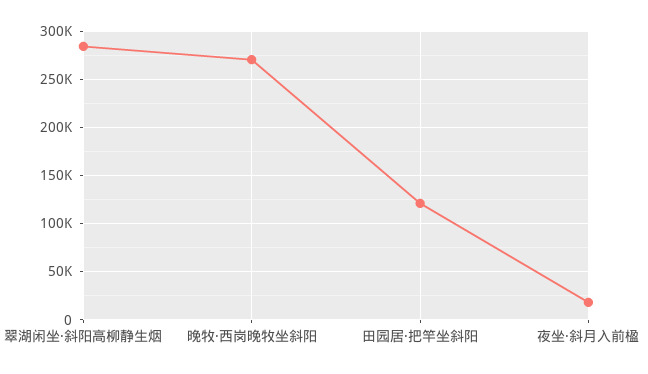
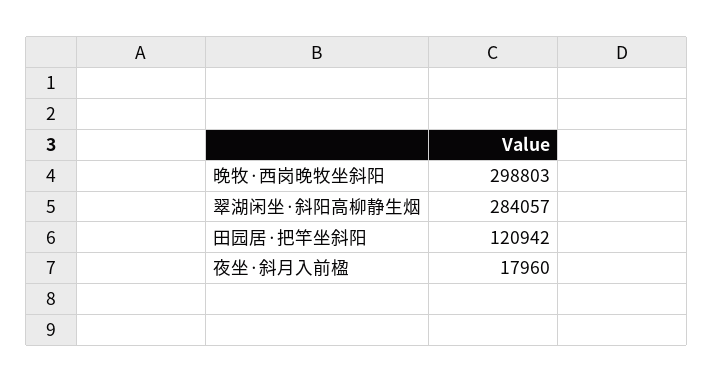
晚牧·西岗晚牧坐斜阳: 270000 -> 298803

